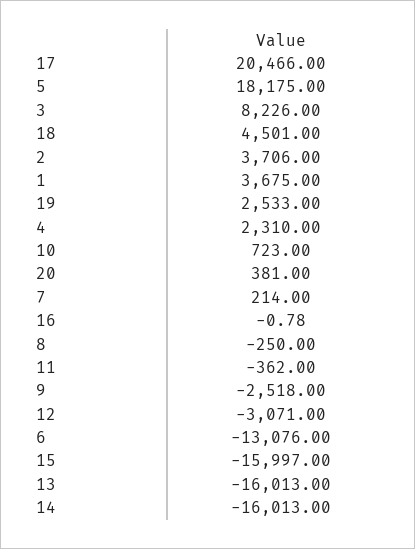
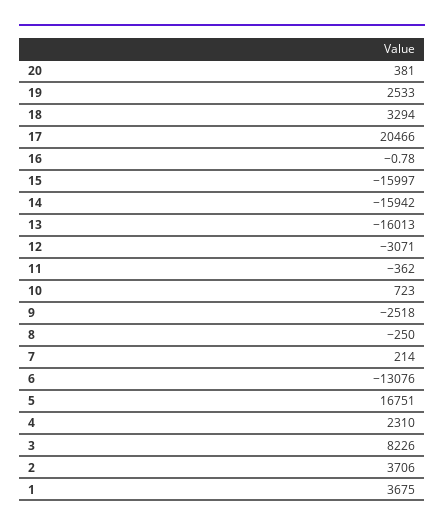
5: 18175 -> 16751
18: 4501 -> 3294
14: -16013 -> -15942

